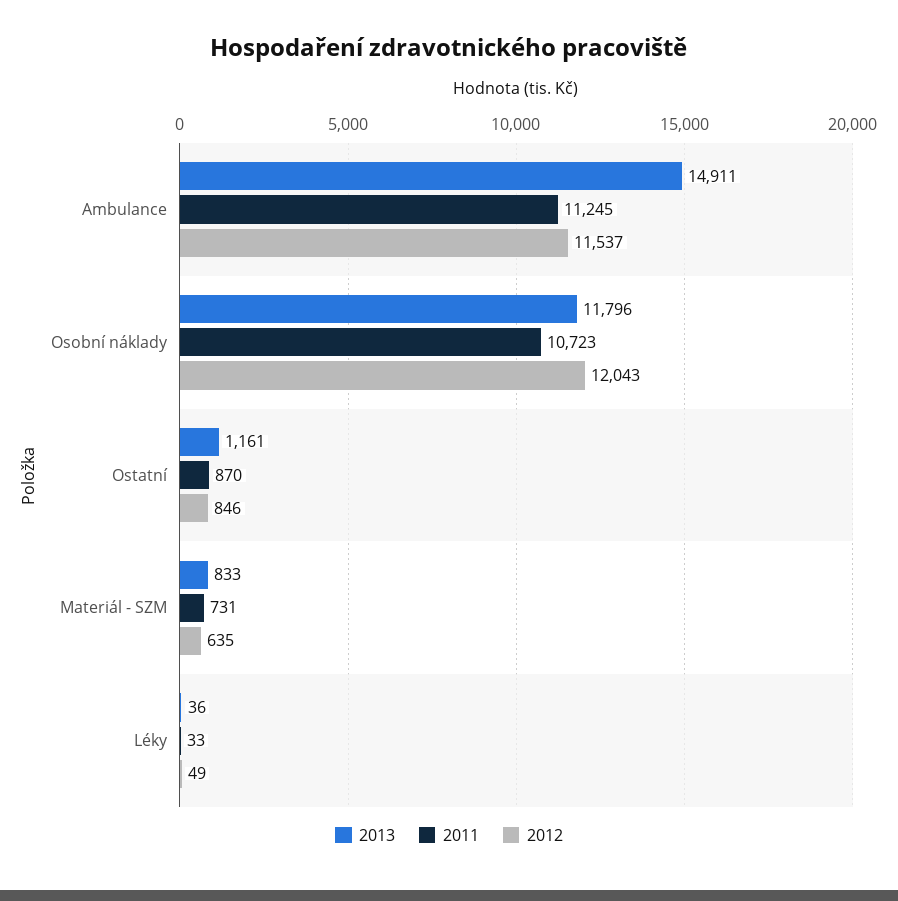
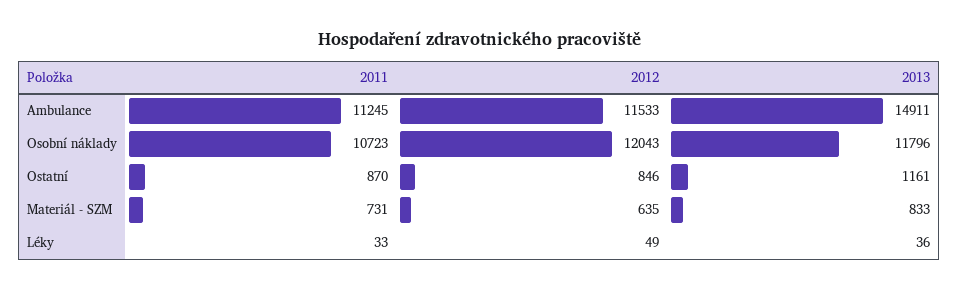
2012, Ambulance: 11537 -> 11533

